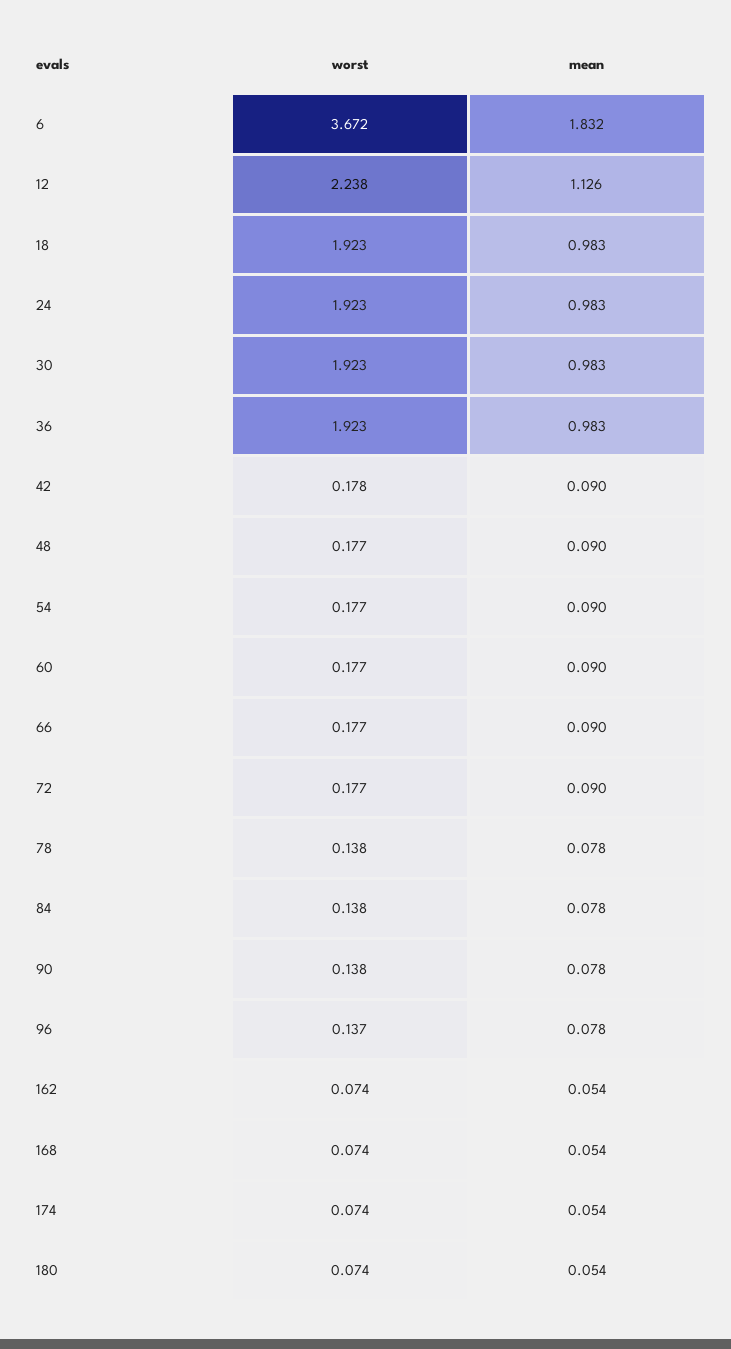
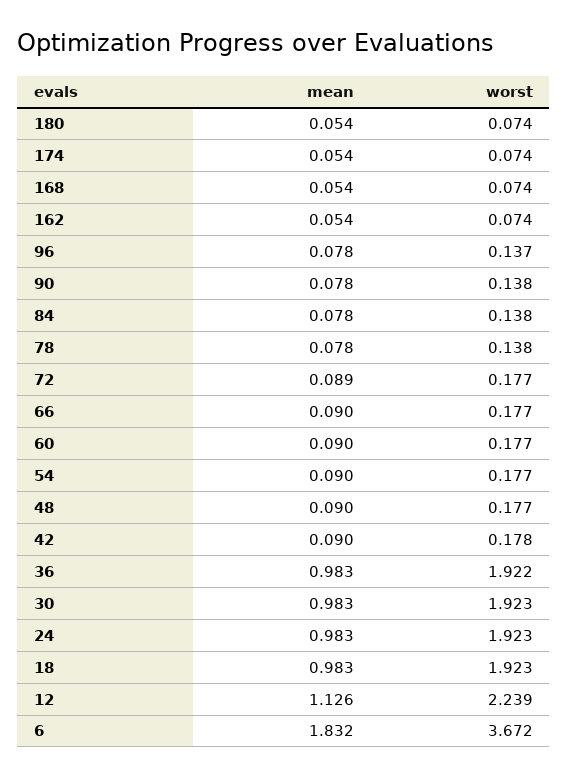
worst, 12: 2.238 -> 2.239
worst, 36: 1.923 -> 1.922
mean, 72: 0.09 -> 0.089

